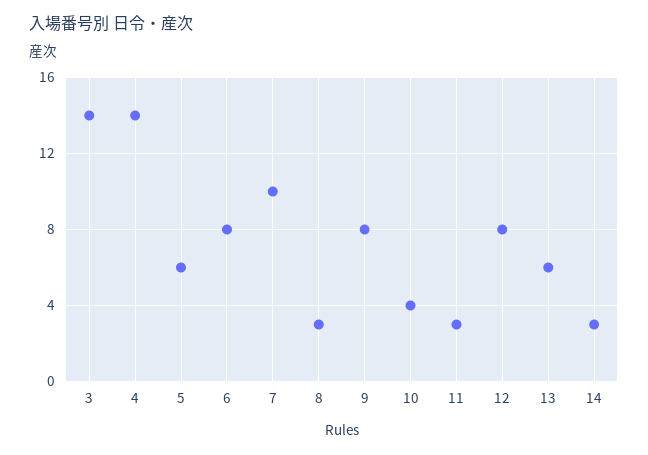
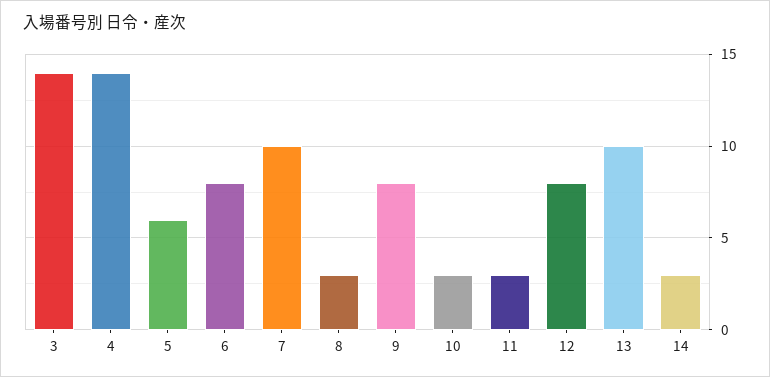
10: 4 -> 3
13: 6 -> 10

